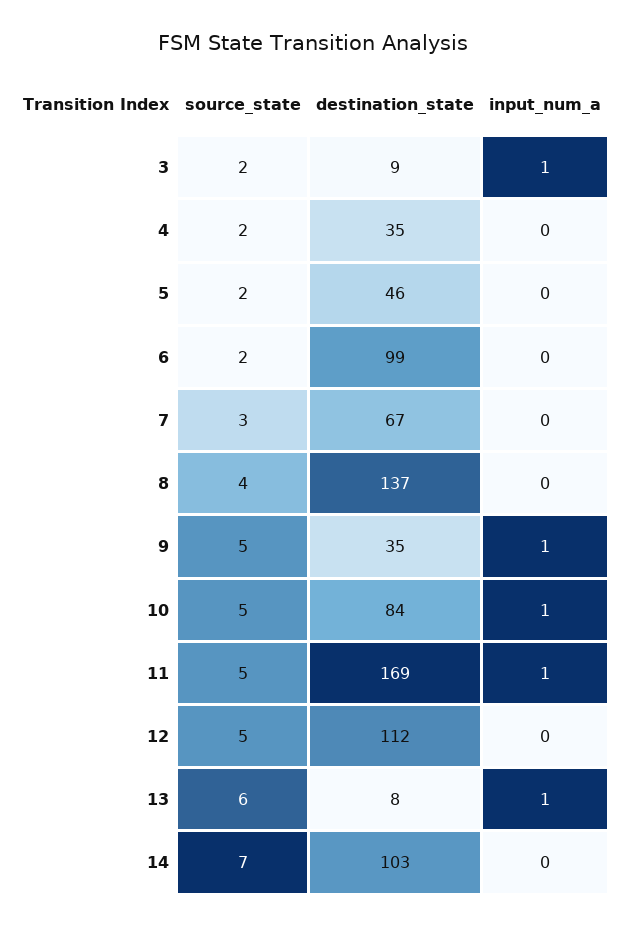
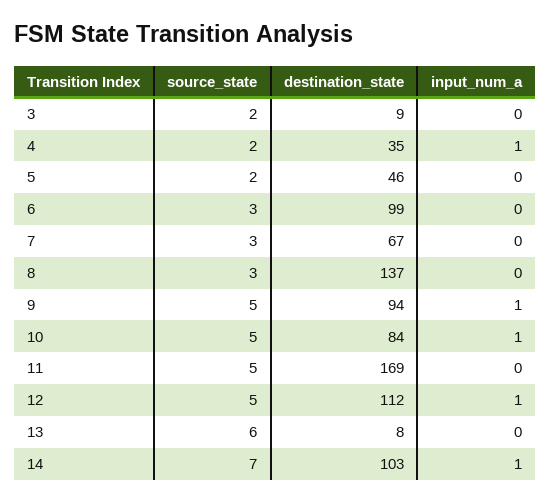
input_num_a, 3: 1 -> 0
input_num_a, 4: 0 -> 1
source_state, 6: 2 -> 3
source_state, 8: 4 -> 3
destination_state, 9: 35 -> 94
input_num_a, 11: 1 -> 0
input_num_a, 12: 0 -> 1
input_num_a, 13: 1 -> 0
input_num_a, 14: 0 -> 1

